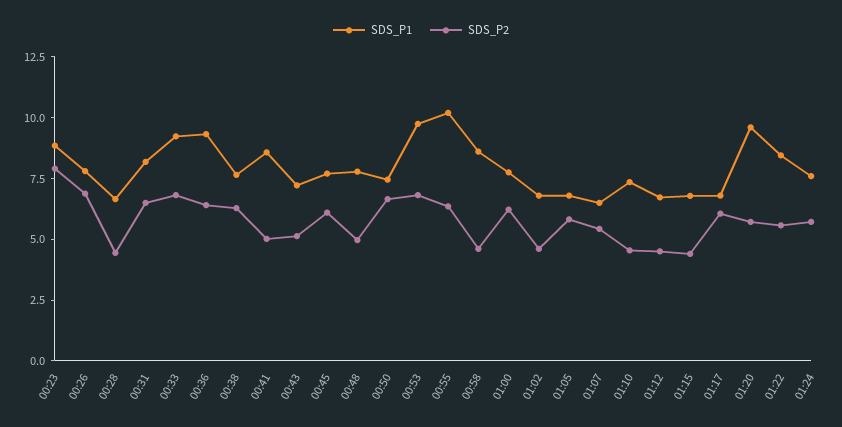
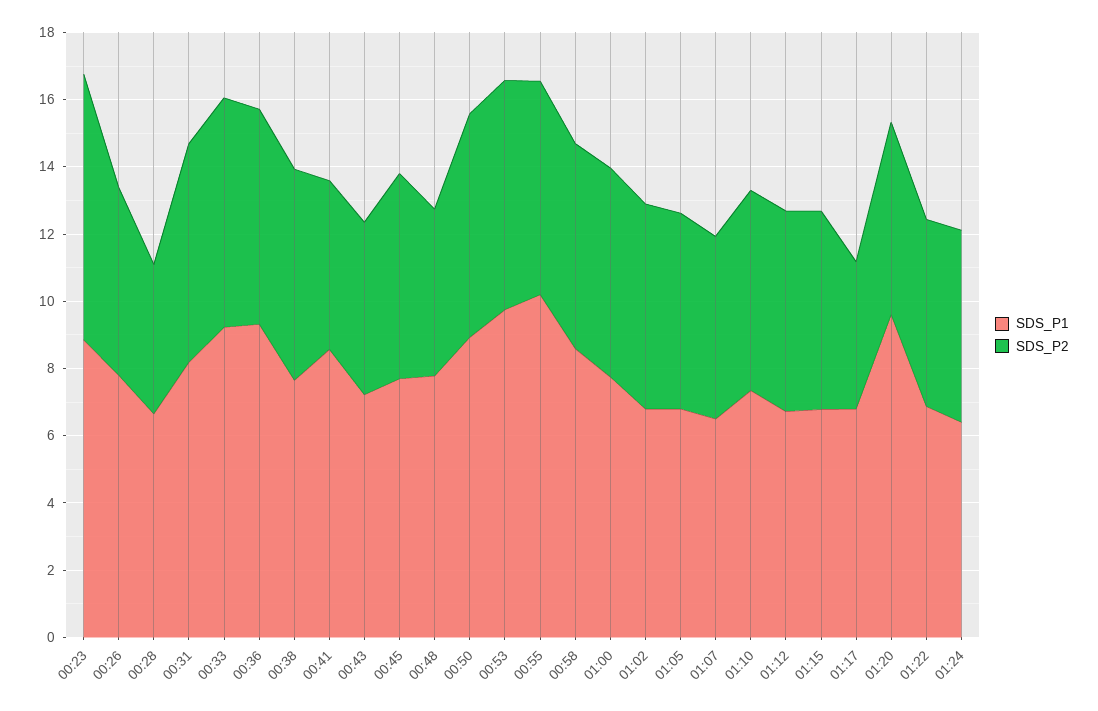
SDS_P2, 00:26: 7 -> 5.5
SDS_P1, 00:50: 7.5 -> 9
SDS_P2, 00:58: 4.5 -> 6
SDS_P2, 01:02: 4.5 -> 6
SDS_P2, 01:10: 4.5 -> 6
SDS_P2, 01:12: 4.5 -> 6
SDS_P2, 01:15: 4.5 -> 6
SDS_P2, 01:17: 6 -> 4.5
SDS_P1, 01:22: 8.5 -> 7
SDS_P1, 01:24: 7.5 -> 6.5

